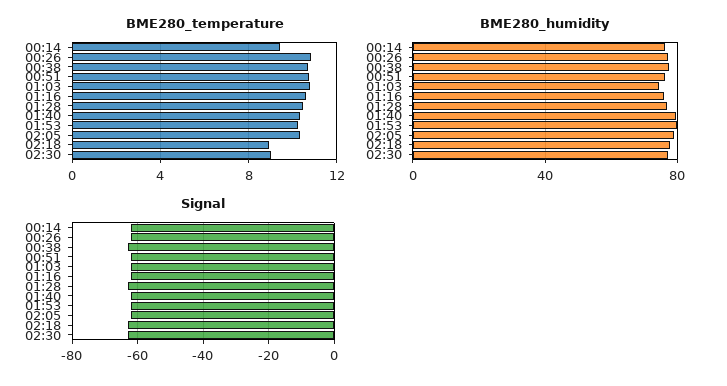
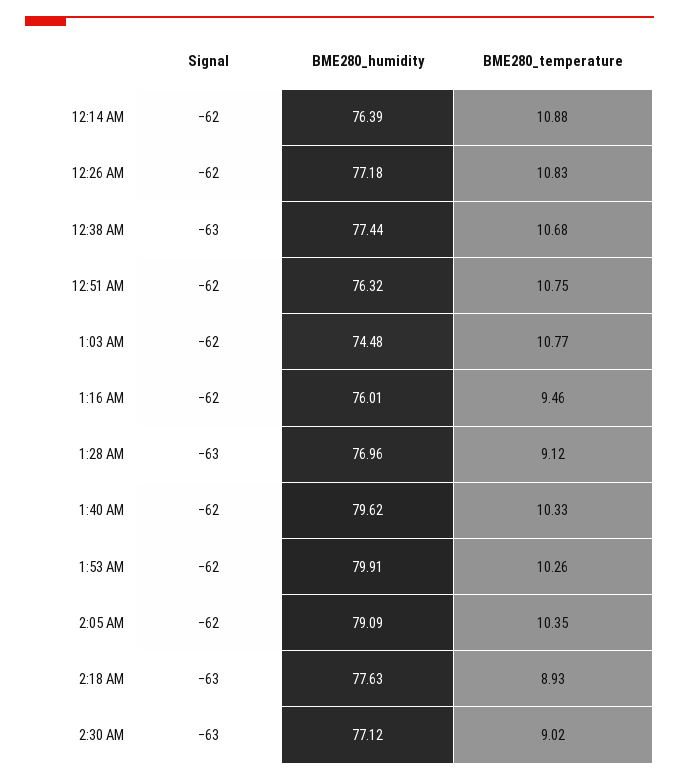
BME280_temperature, 00:14: 9.5 -> 10.88
BME280_temperature, 01:16: 10.5 -> 9.46
BME280_temperature, 01:28: 10.5 -> 9.12

